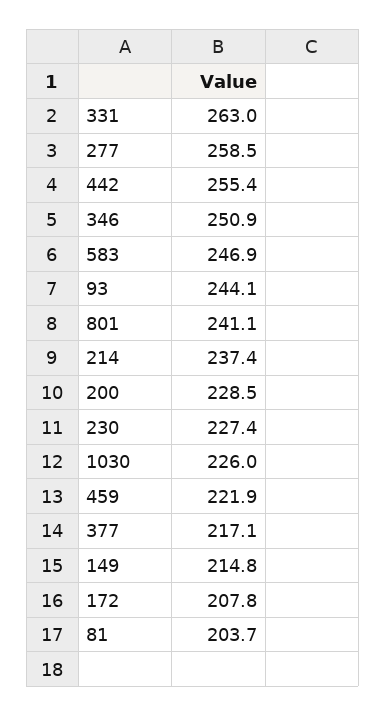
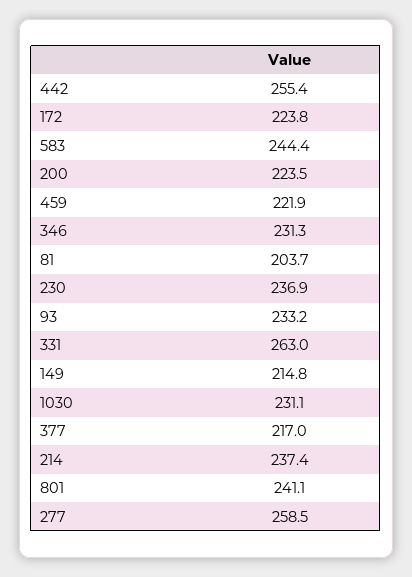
346: 250.9 -> 231.3
583: 246.9 -> 244.4
93: 244.1 -> 233.2
200: 228.5 -> 223.5
230: 227.4 -> 236.9
1030: 226 -> 231.1
377: 217.1 -> 217
172: 207.8 -> 223.8

